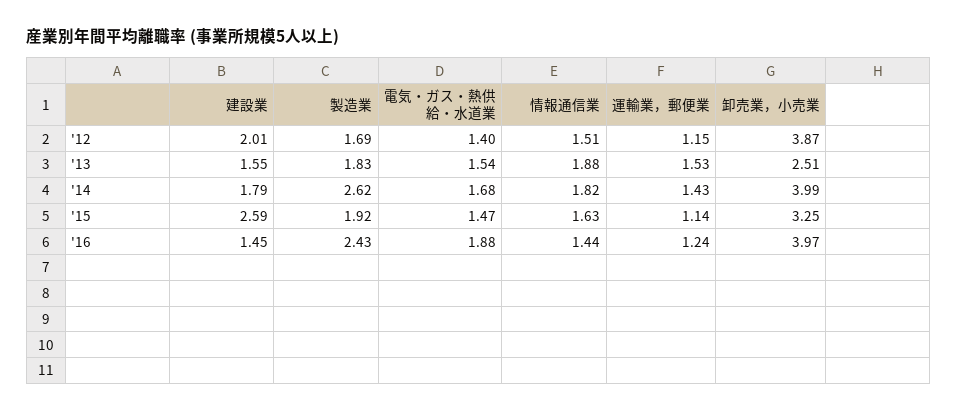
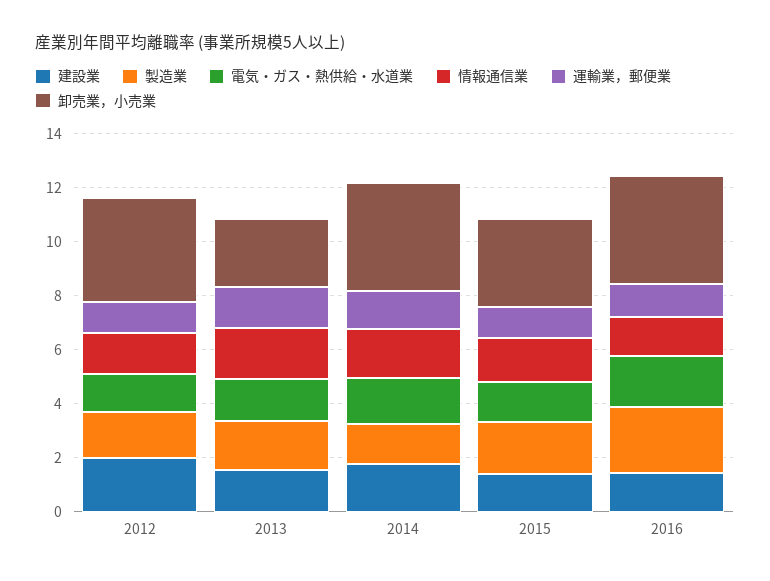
製造業, '14: 2.62 -> 1.5
建設業, '15: 2.59 -> 1.5

